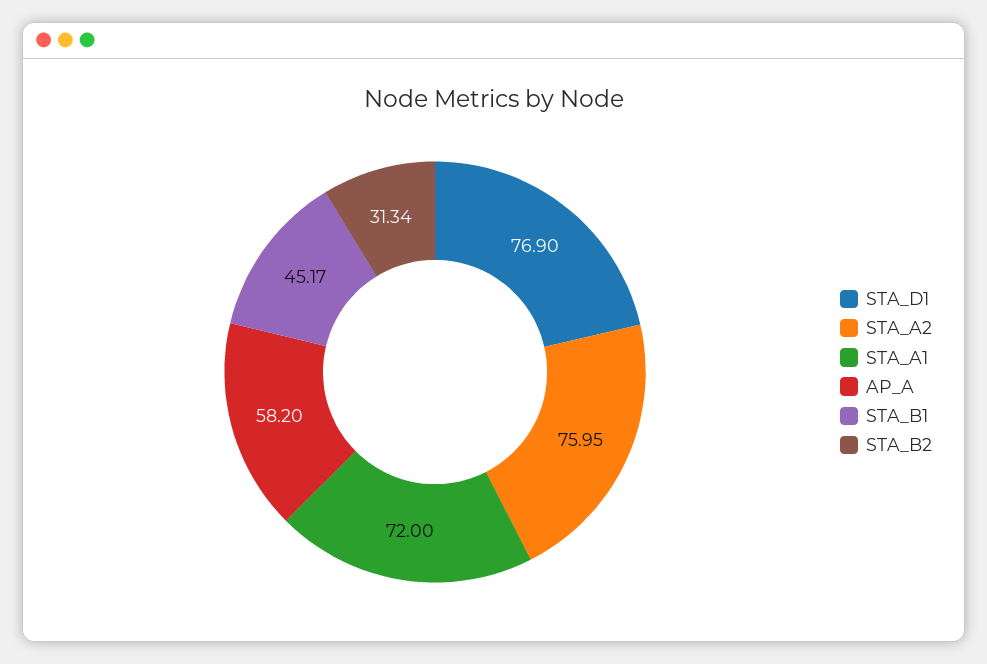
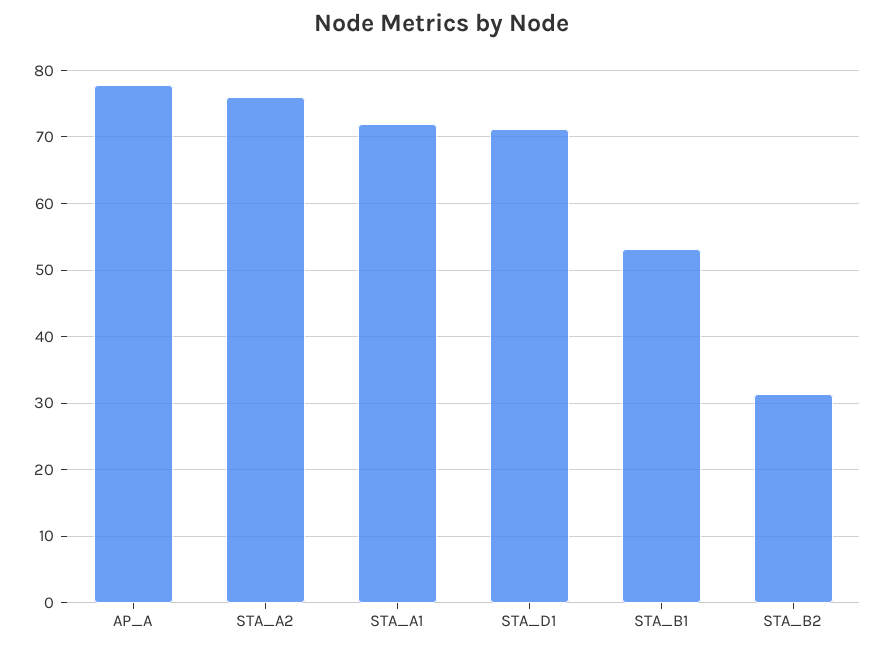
STA_D1: 76.9 -> 71
AP_A: 58.2 -> 78
STA_B1: 45.17 -> 53

